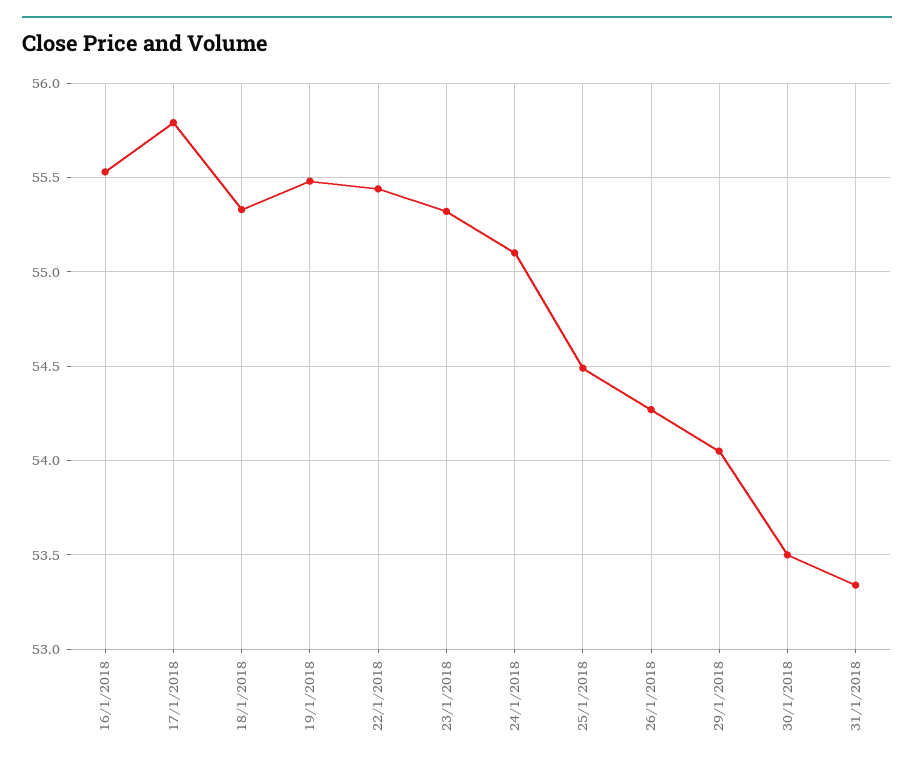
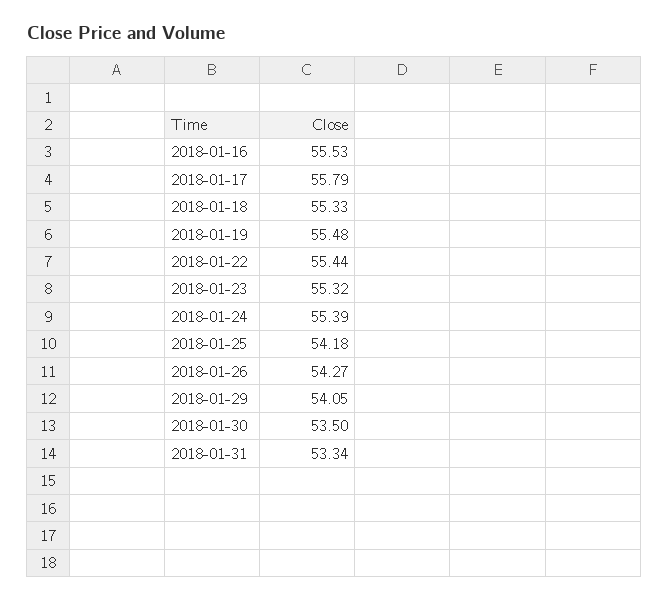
24/1/2018: 55.1 -> 55.39
25/1/2018: 54.5 -> 54.18

